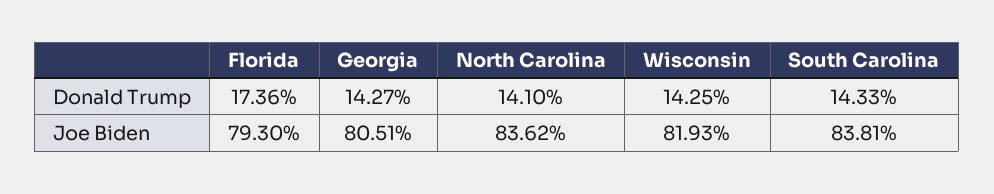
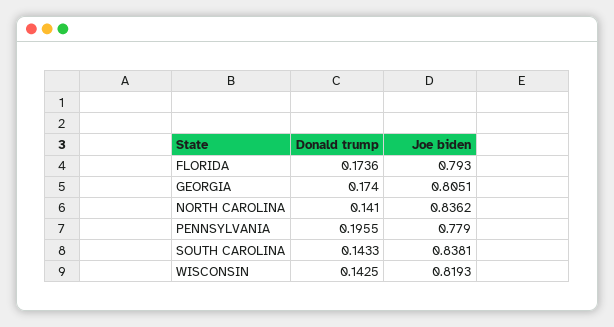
Georgia, Donald Trump: 0.1427 -> 0.174
PENNSYLVANIA, Donald Trump: none -> 0.1955
PENNSYLVANIA, Joe Biden: none -> 0.779

